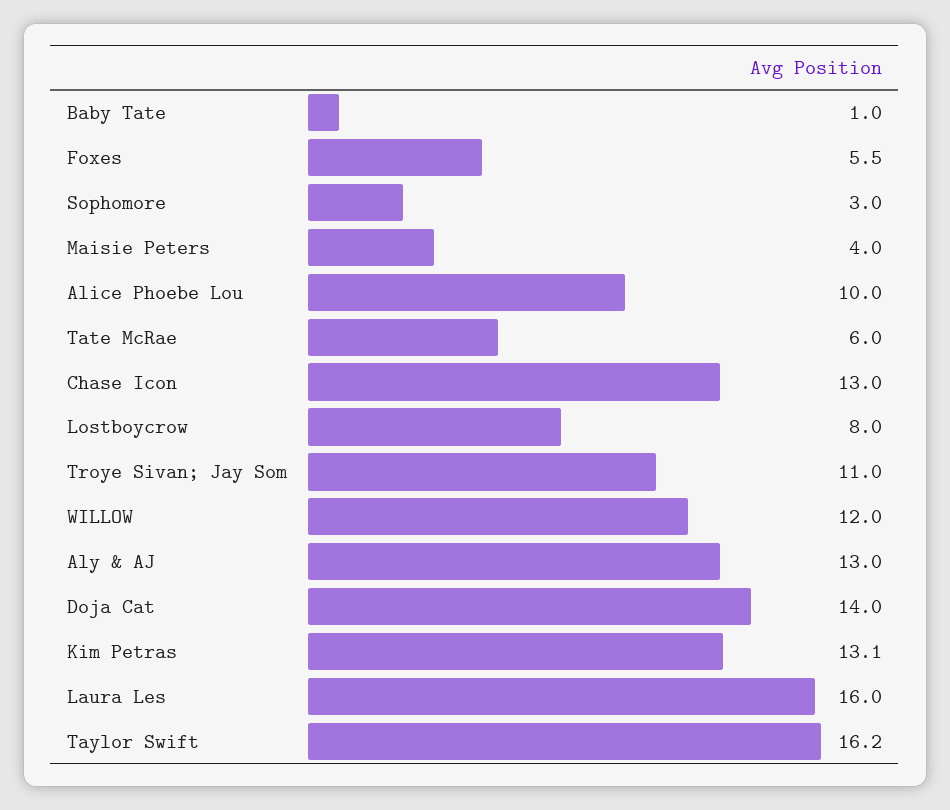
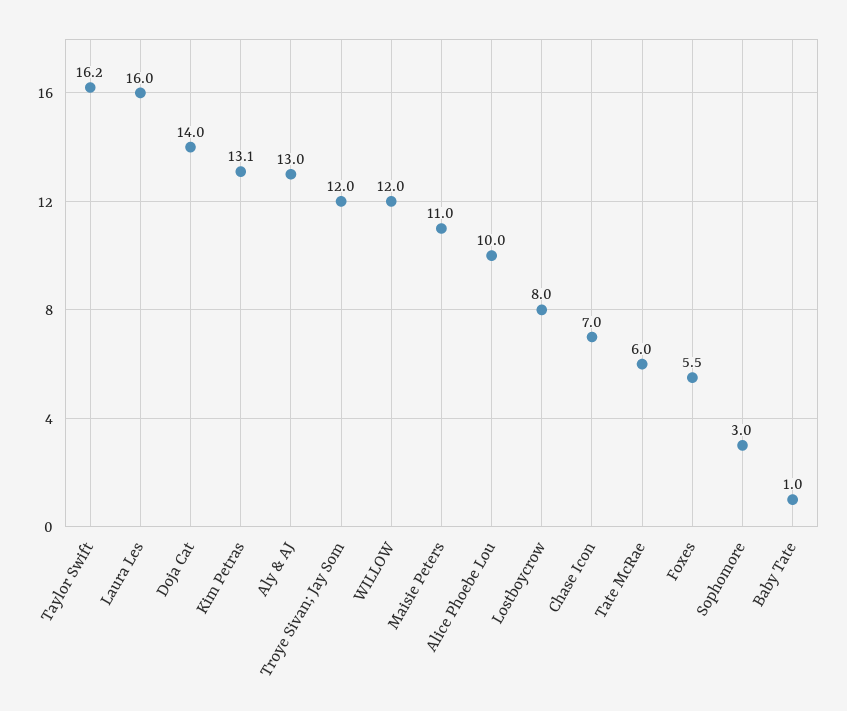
Maisie Peters: 4 -> 11
Chase Icon: 13 -> 7
Troye Sivan; Jay Som: 11 -> 12

